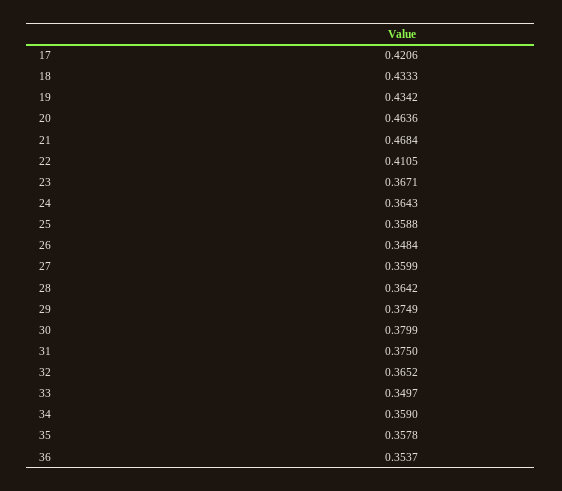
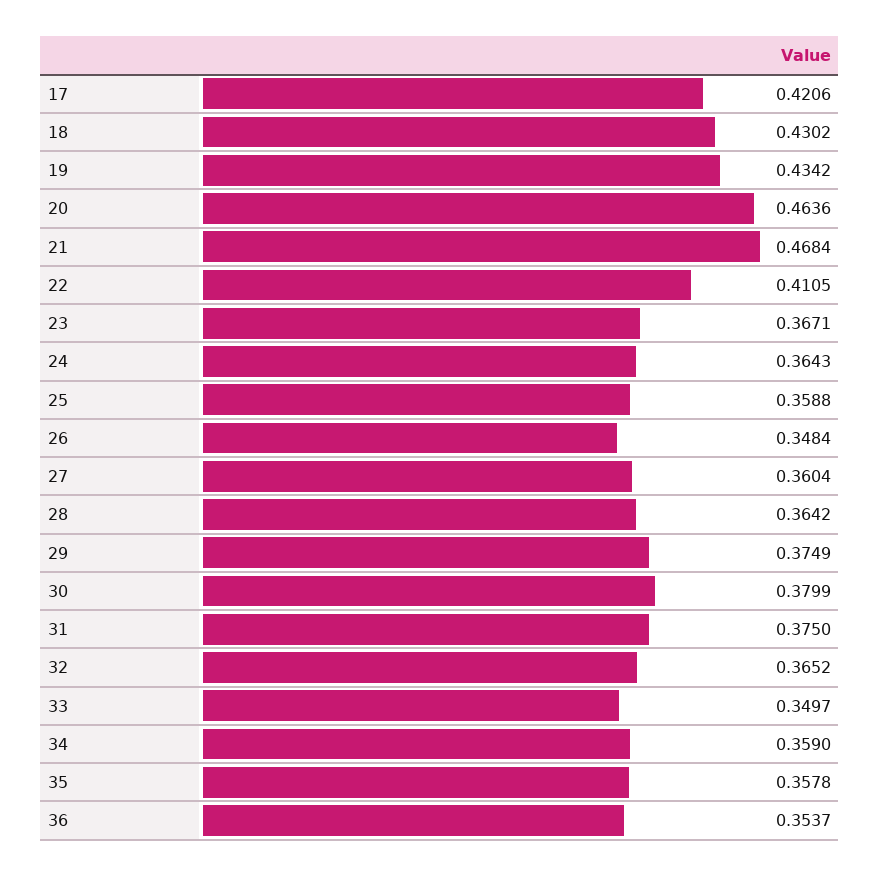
18: 0.4333 -> 0.4302
27: 0.3599 -> 0.3604

